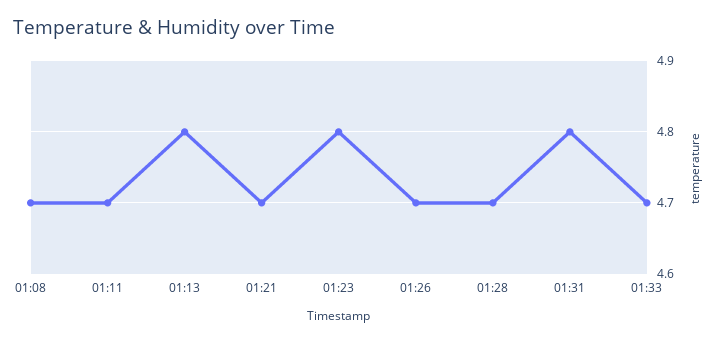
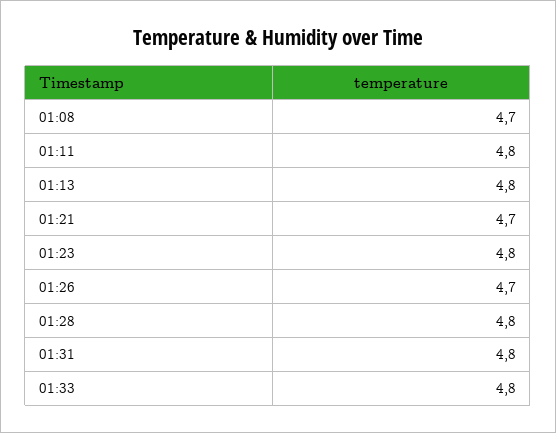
01:11: 4.7 -> 4.8
01:28: 4.7 -> 4.8
01:33: 4.7 -> 4.8

